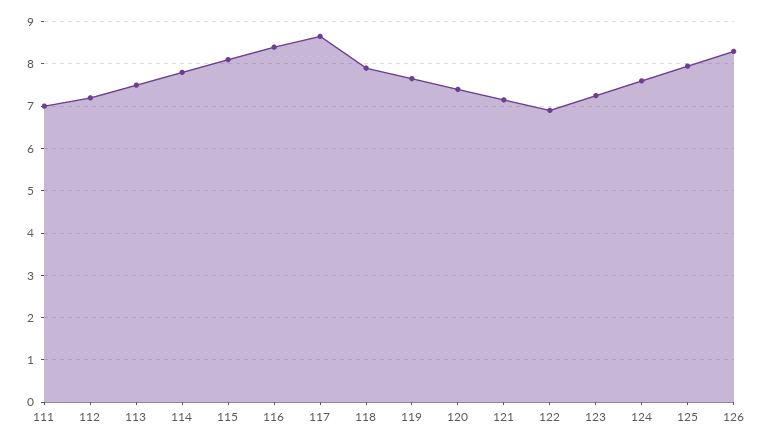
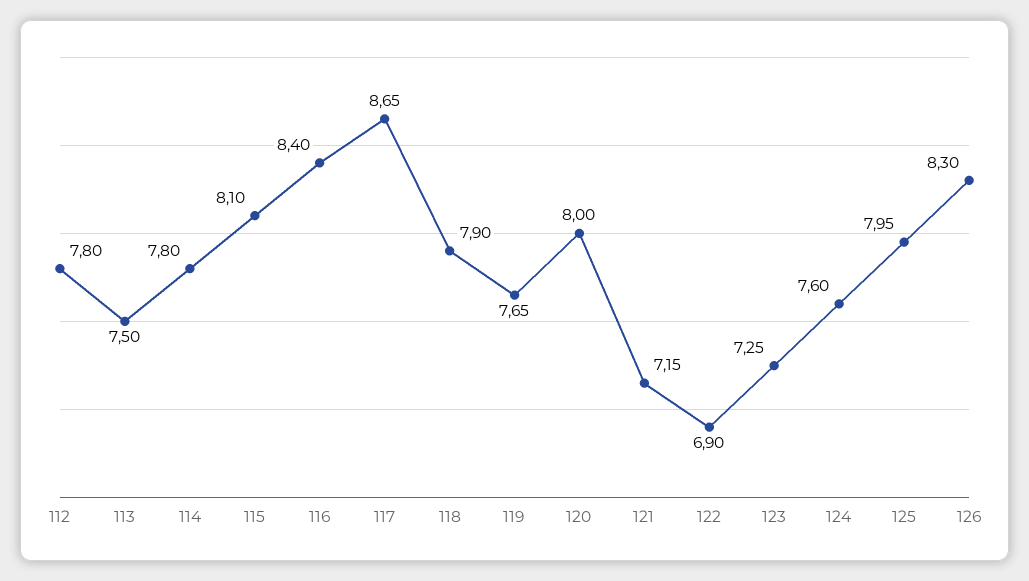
111: 7 -> none
112: 7.2 -> 7.8
120: 7.4 -> 8

